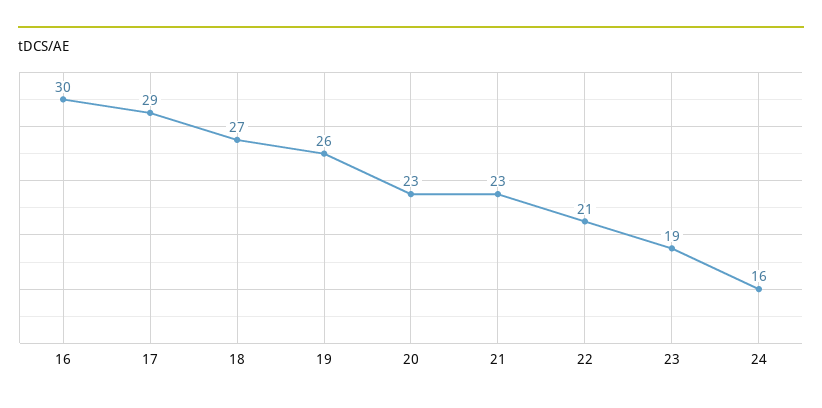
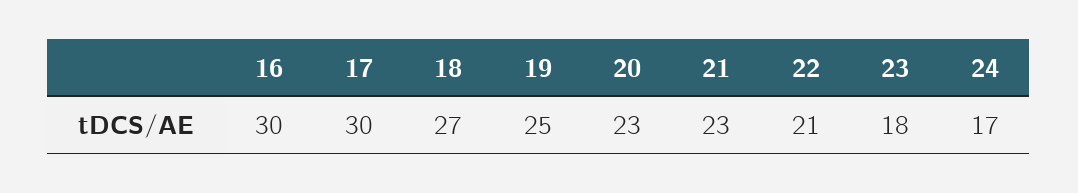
17: 29 -> 30
19: 26 -> 25
23: 19 -> 18
24: 16 -> 17

